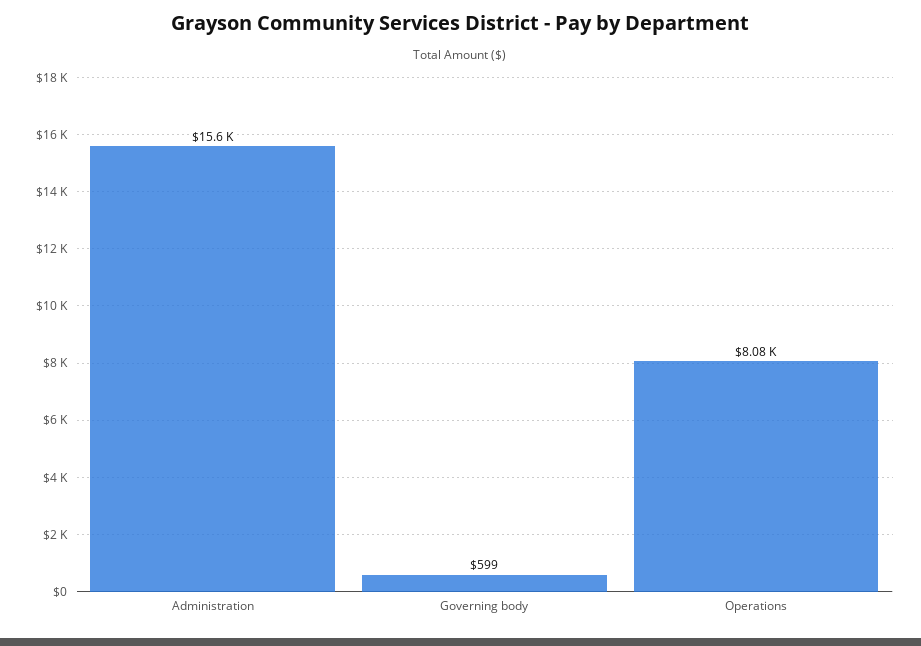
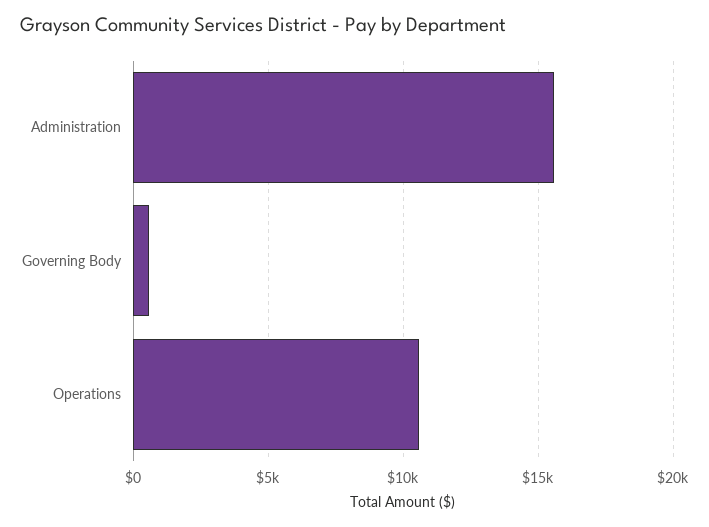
Operations: 8080 -> 10500

